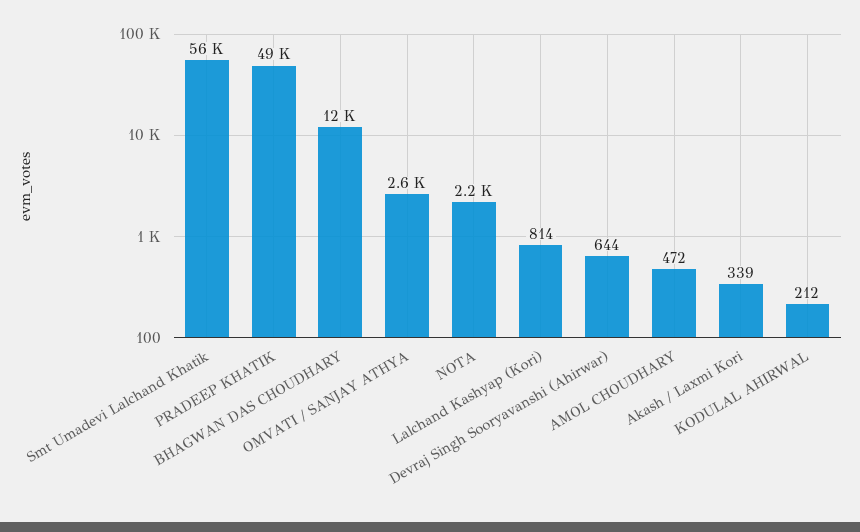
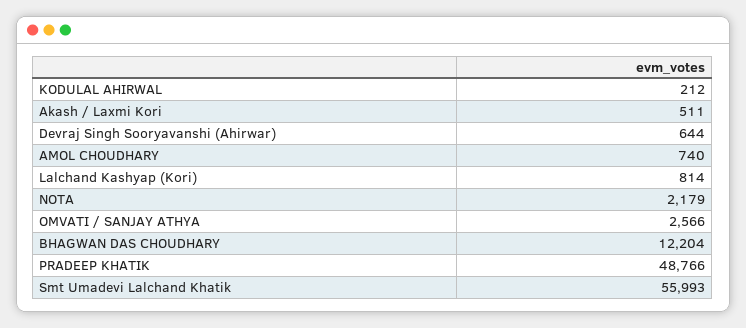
AMOL CHOUDHARY: 472 -> 740
Akash / Laxmi Kori: 339 -> 511

